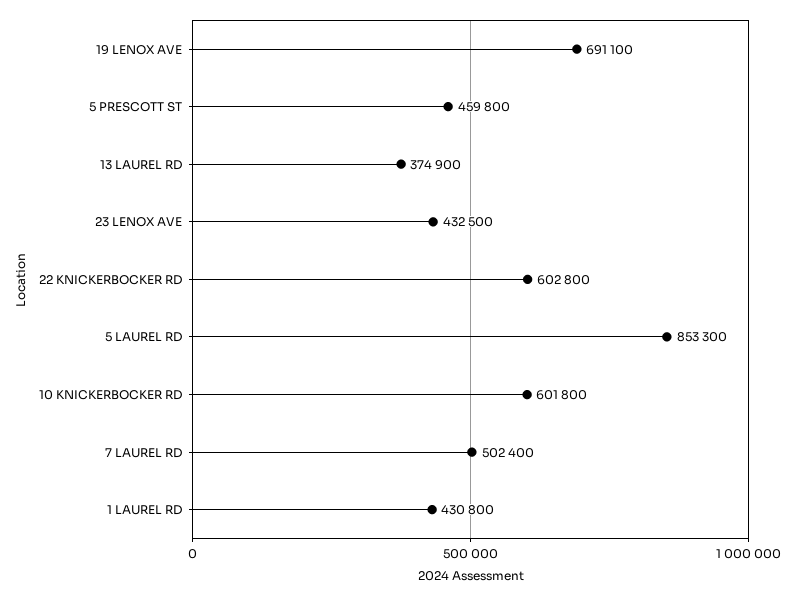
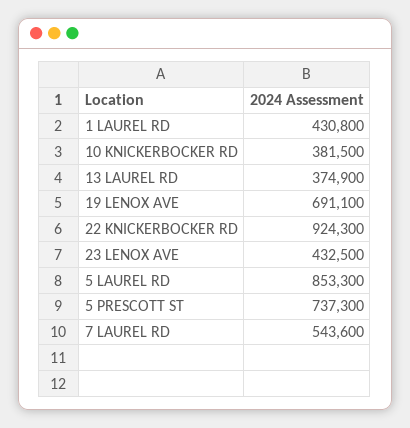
5 PRESCOTT ST: 459800 -> 737300
22 KNICKERBOCKER RD: 602800 -> 924300
10 KNICKERBOCKER RD: 601800 -> 381500
7 LAUREL RD: 502400 -> 543600

